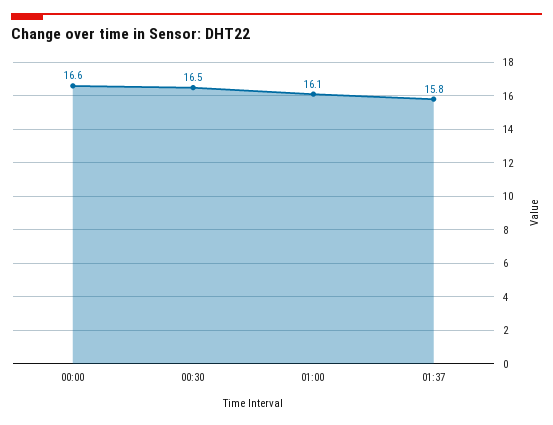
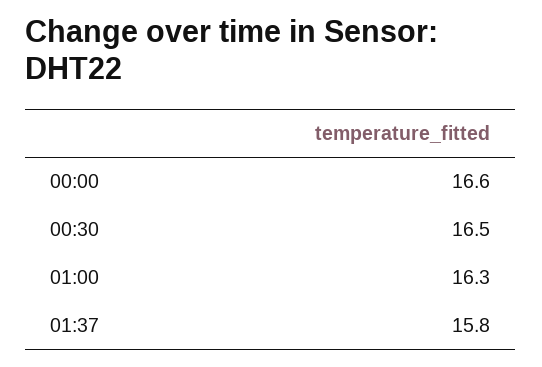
01:00: 16.1 -> 16.3

